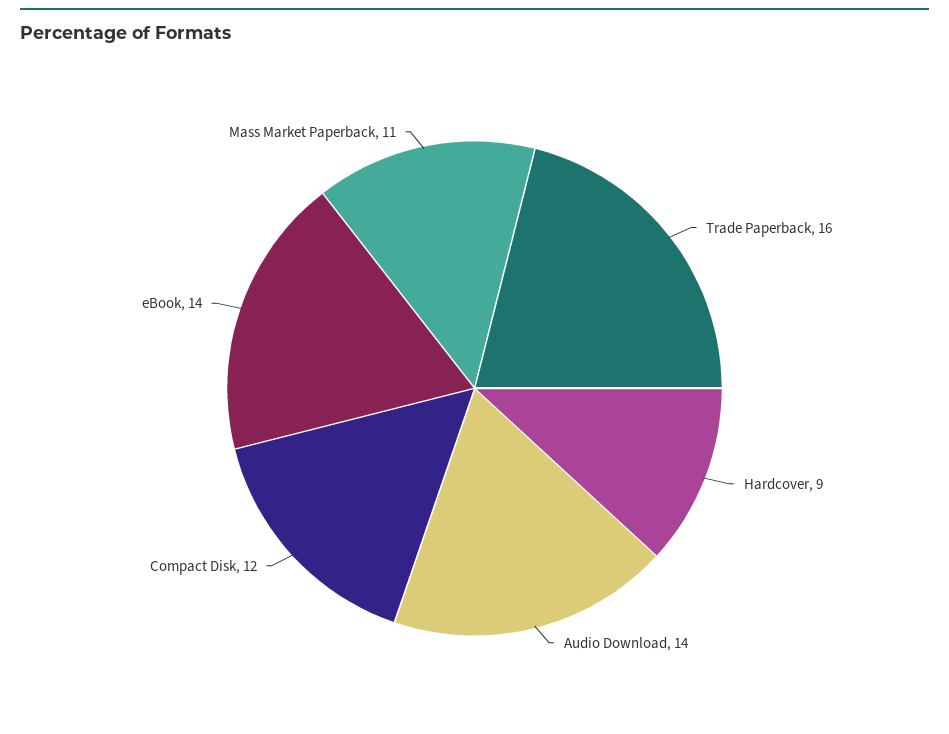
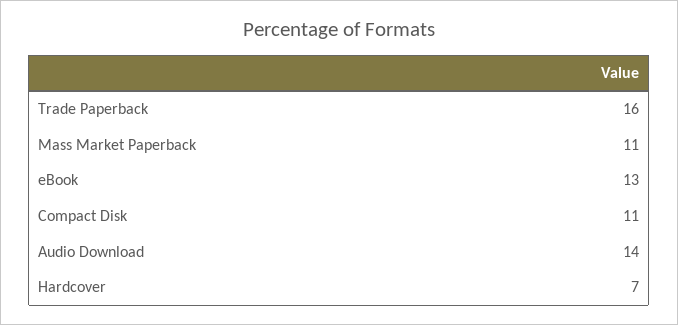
Hardcover: 9 -> 7
Compact Disk: 12 -> 11
eBook: 14 -> 13

